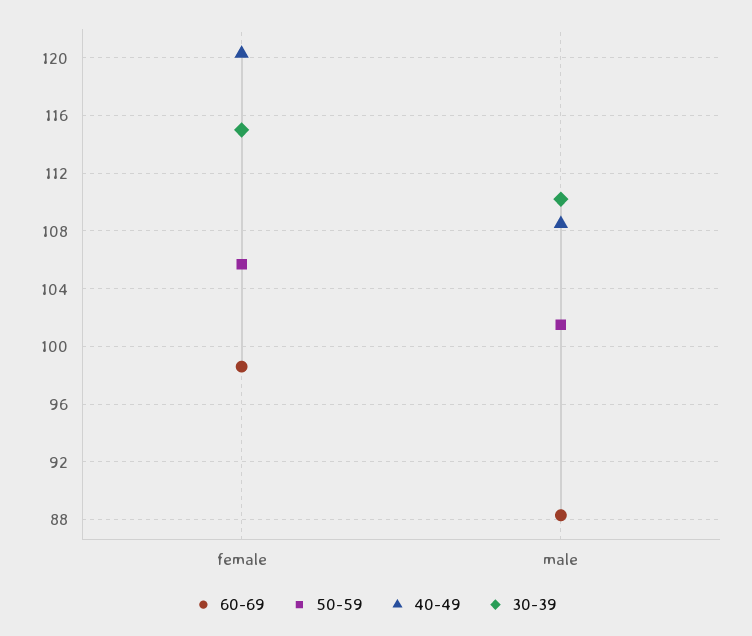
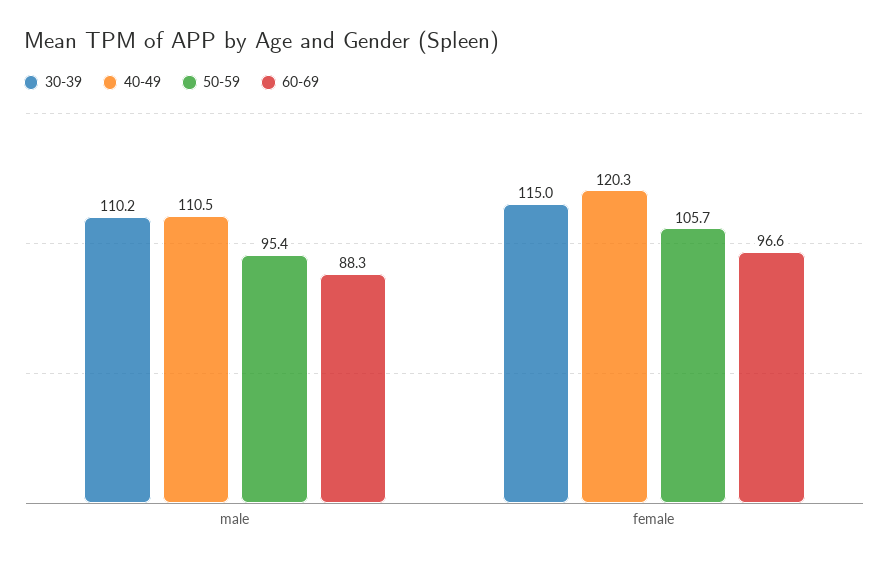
60-69, female: 98.5 -> 96.6
50-59, male: 101.5 -> 95.4
40-49, male: 108.5 -> 110.5

